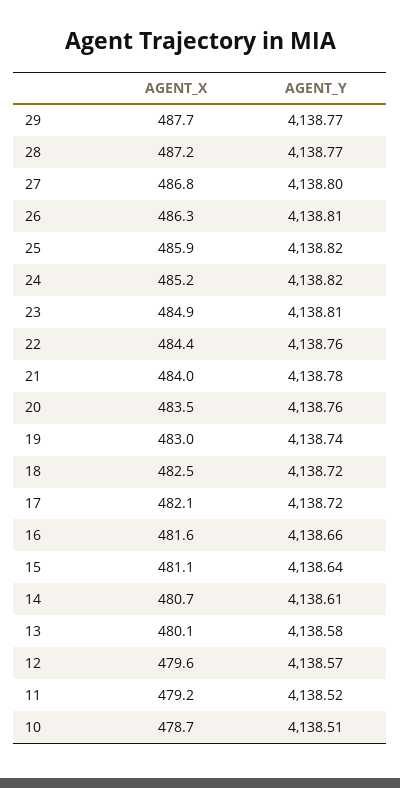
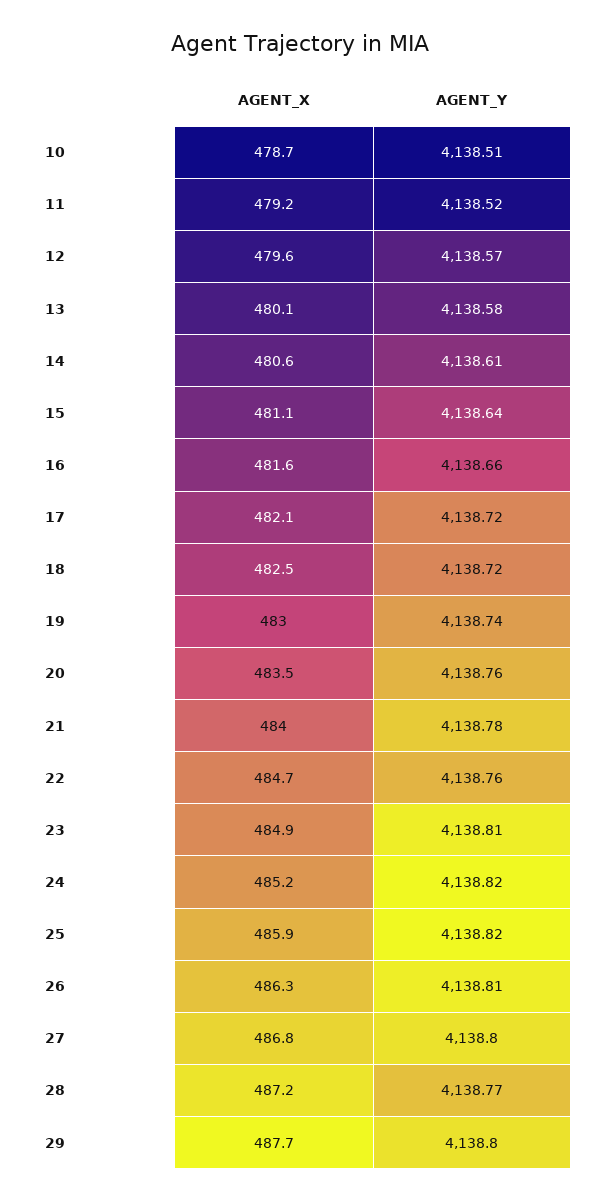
AGENT_Y, 29: 4138.77 -> 4138.8
AGENT_X, 22: 484.4 -> 484.7
AGENT_X, 14: 480.7 -> 480.6

